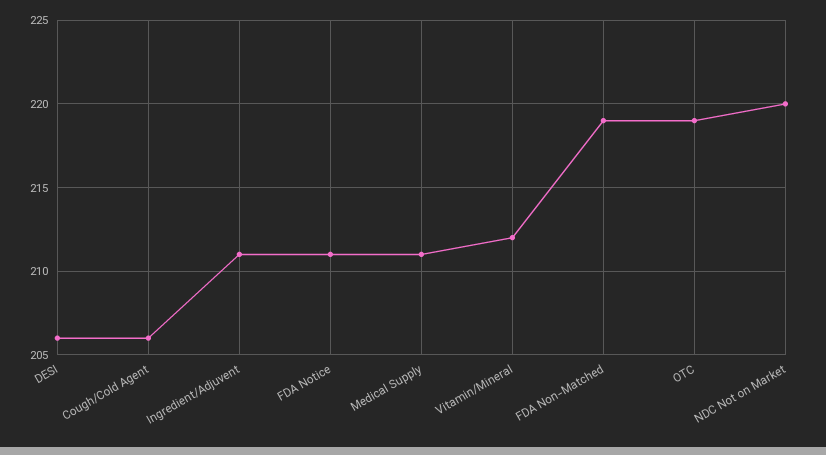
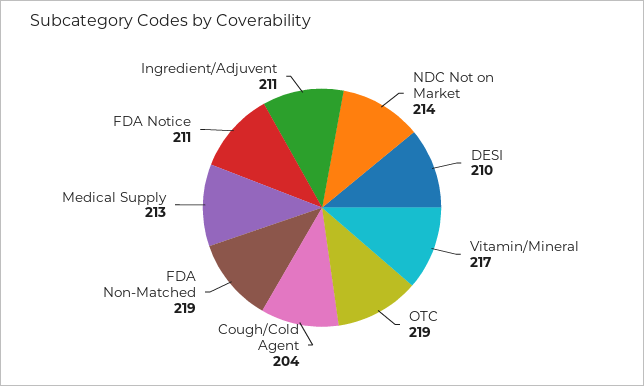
DESI: 206 -> 210
Cough/Cold Agent: 206 -> 204
Medical Supply: 211 -> 213
Vitamin/Mineral: 212 -> 217
NDC Not on Market: 220 -> 214

